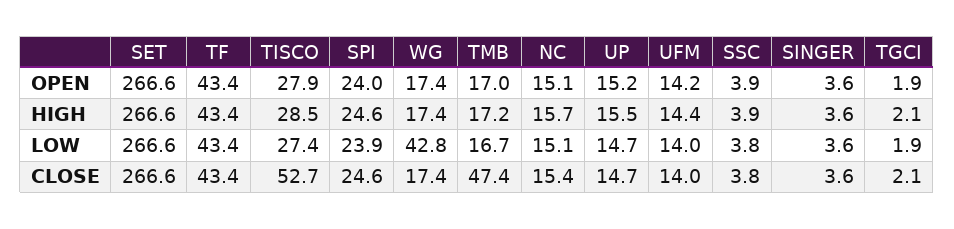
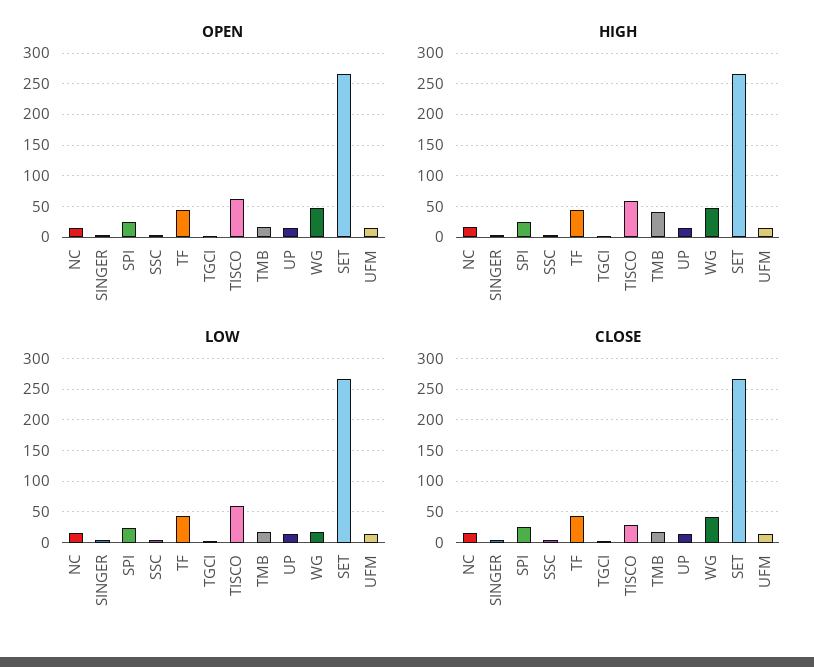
OPEN, TISCO: 27.9 -> 60
OPEN, WG: 17.4 -> 50
HIGH, TISCO: 28.5 -> 60
HIGH, WG: 17.4 -> 50
HIGH, TMB: 17.2 -> 40
LOW, TISCO: 27.4 -> 60
LOW, WG: 42.8 -> 20
CLOSE, TISCO: 52.7 -> 30
CLOSE, WG: 17.4 -> 40
CLOSE, TMB: 47.4 -> 20

